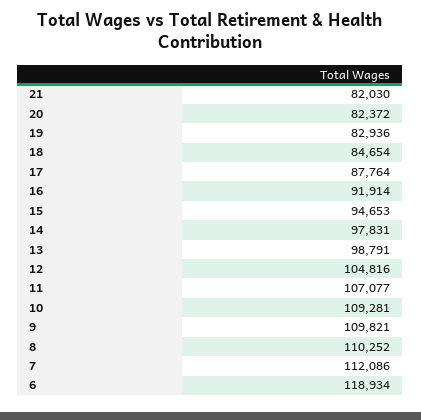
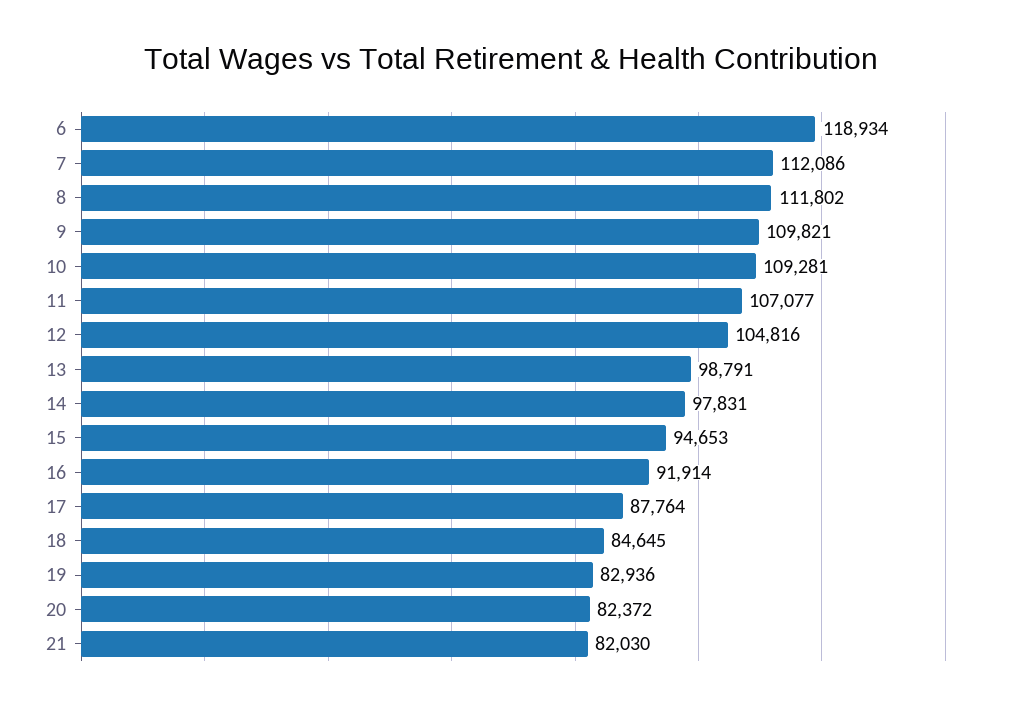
18: 84654 -> 84645
8: 110252 -> 111802

